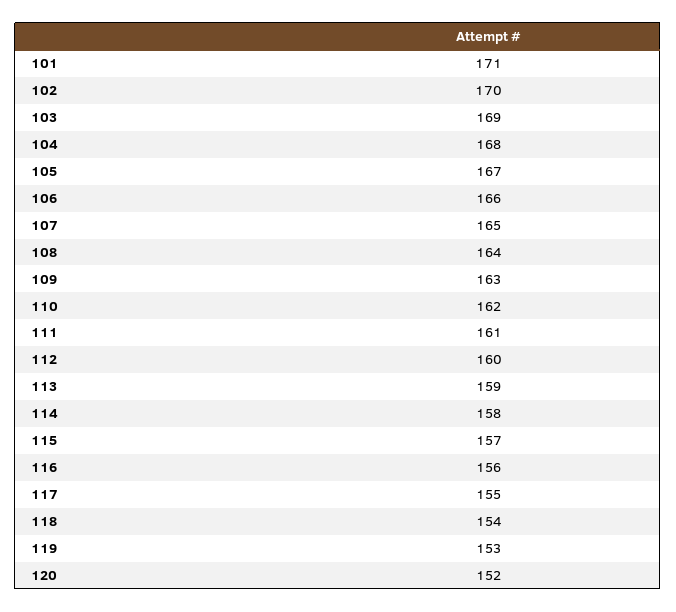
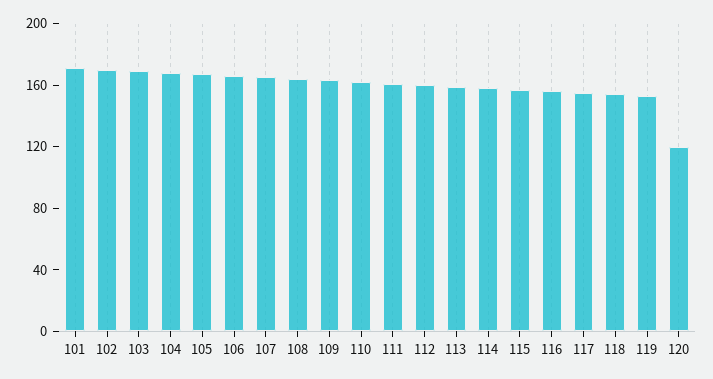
120: 152 -> 120

